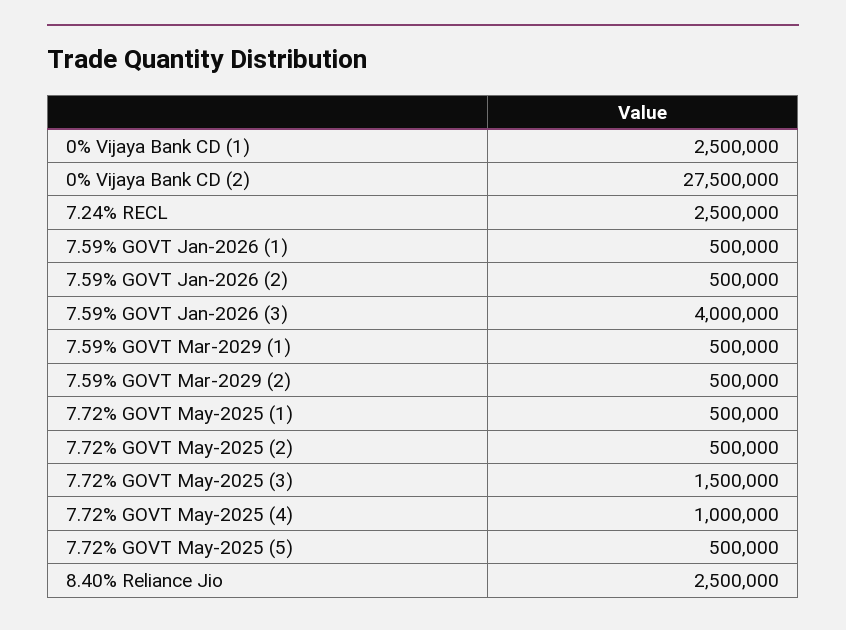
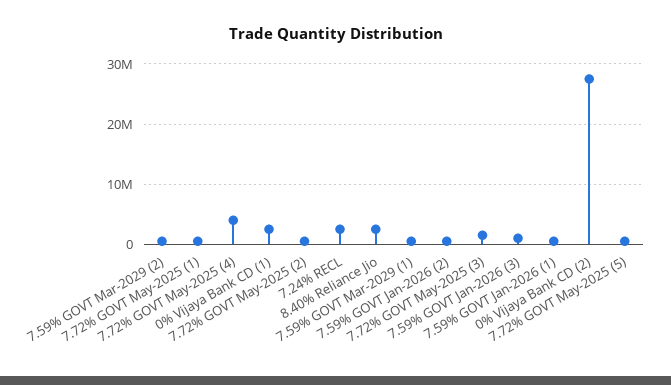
7.59% GOVT Jan-2026 (3): 4000000 -> 1000000
7.72% GOVT May-2025 (4): 1000000 -> 4000000

